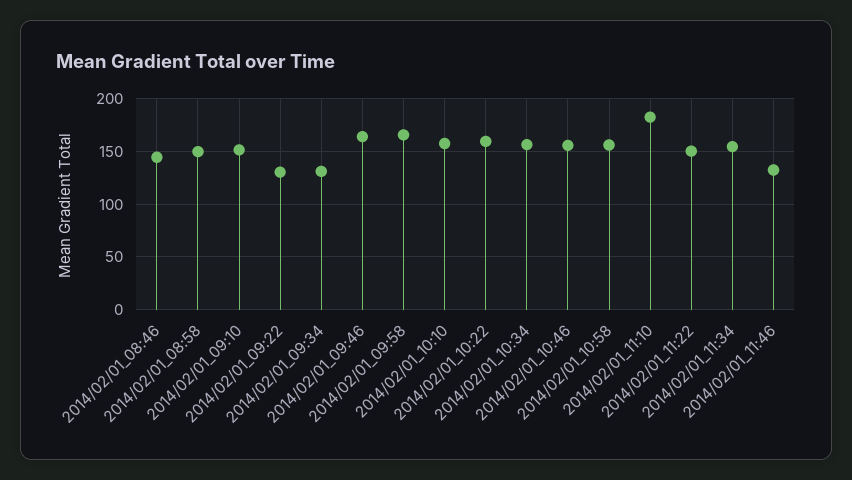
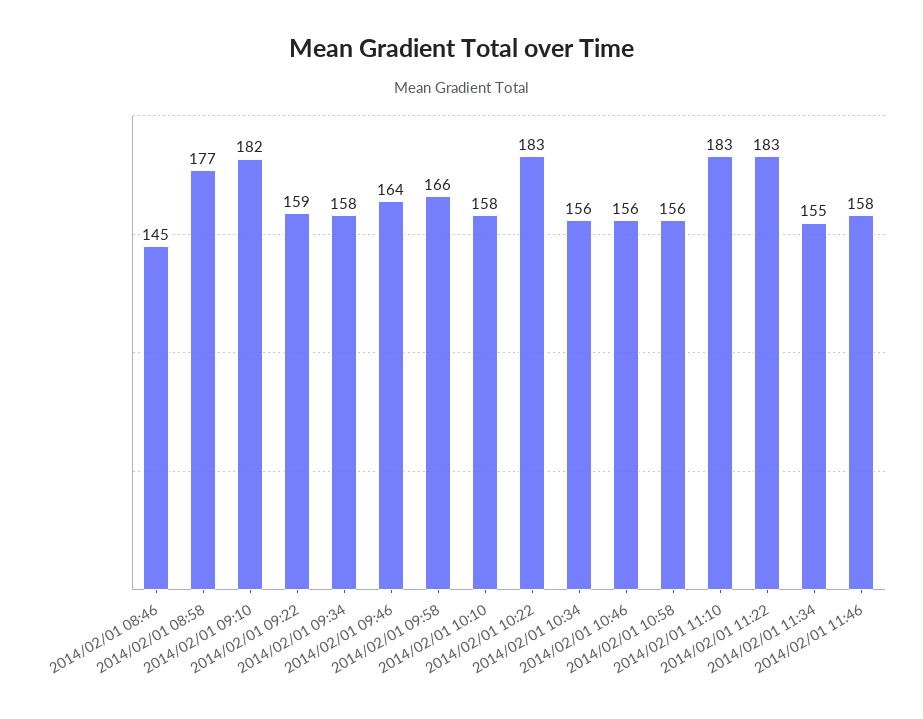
2014/02/01_08:58: 150 -> 177
2014/02/01_09:10: 150 -> 182
2014/02/01_09:22: 130 -> 159
2014/02/01_09:34: 130 -> 158
2014/02/01_10:22: 160 -> 183
2014/02/01_11:22: 150 -> 183
2014/02/01_11:46: 130 -> 158

